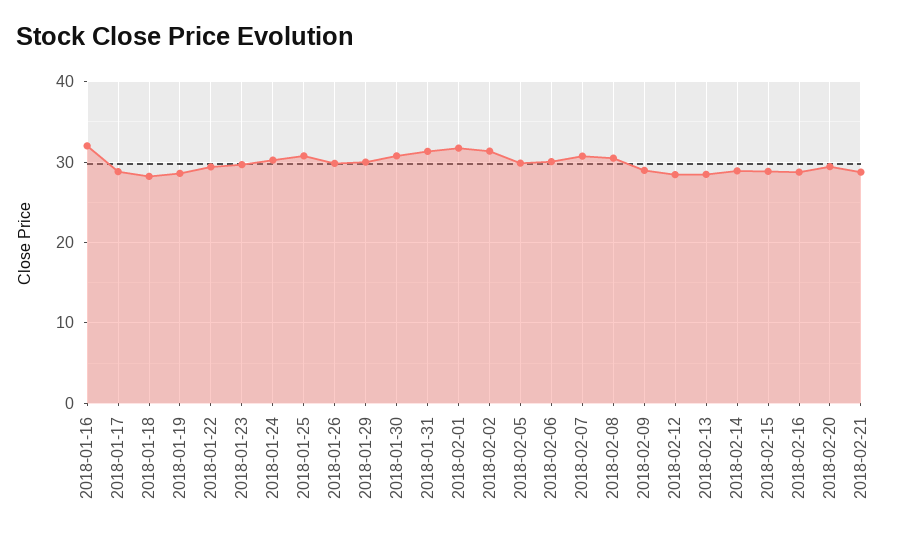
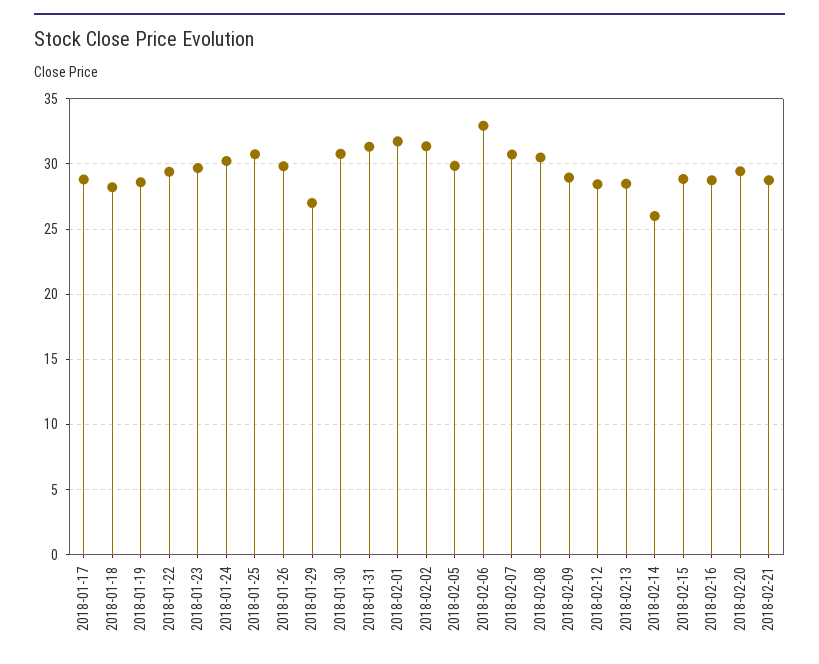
2018-01-16: 32 -> none
2018-01-29: 30 -> 27
2018-02-06: 30 -> 33
2018-02-14: 29 -> 26

